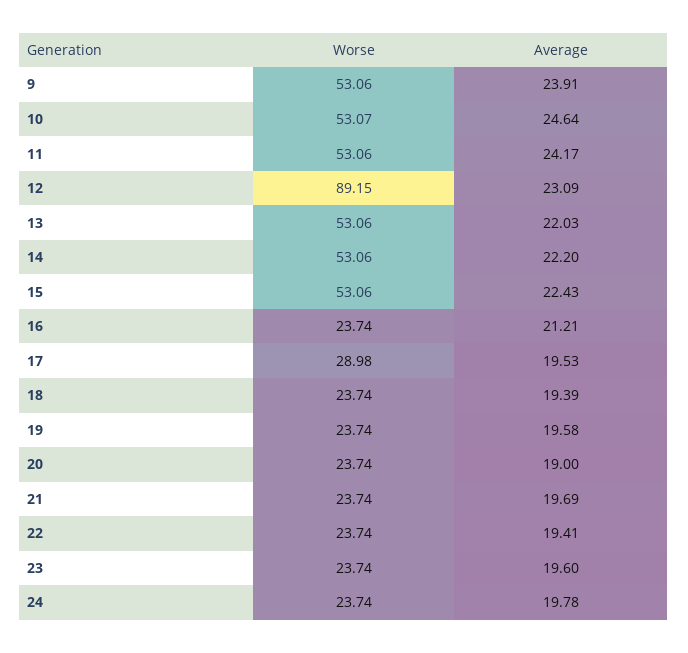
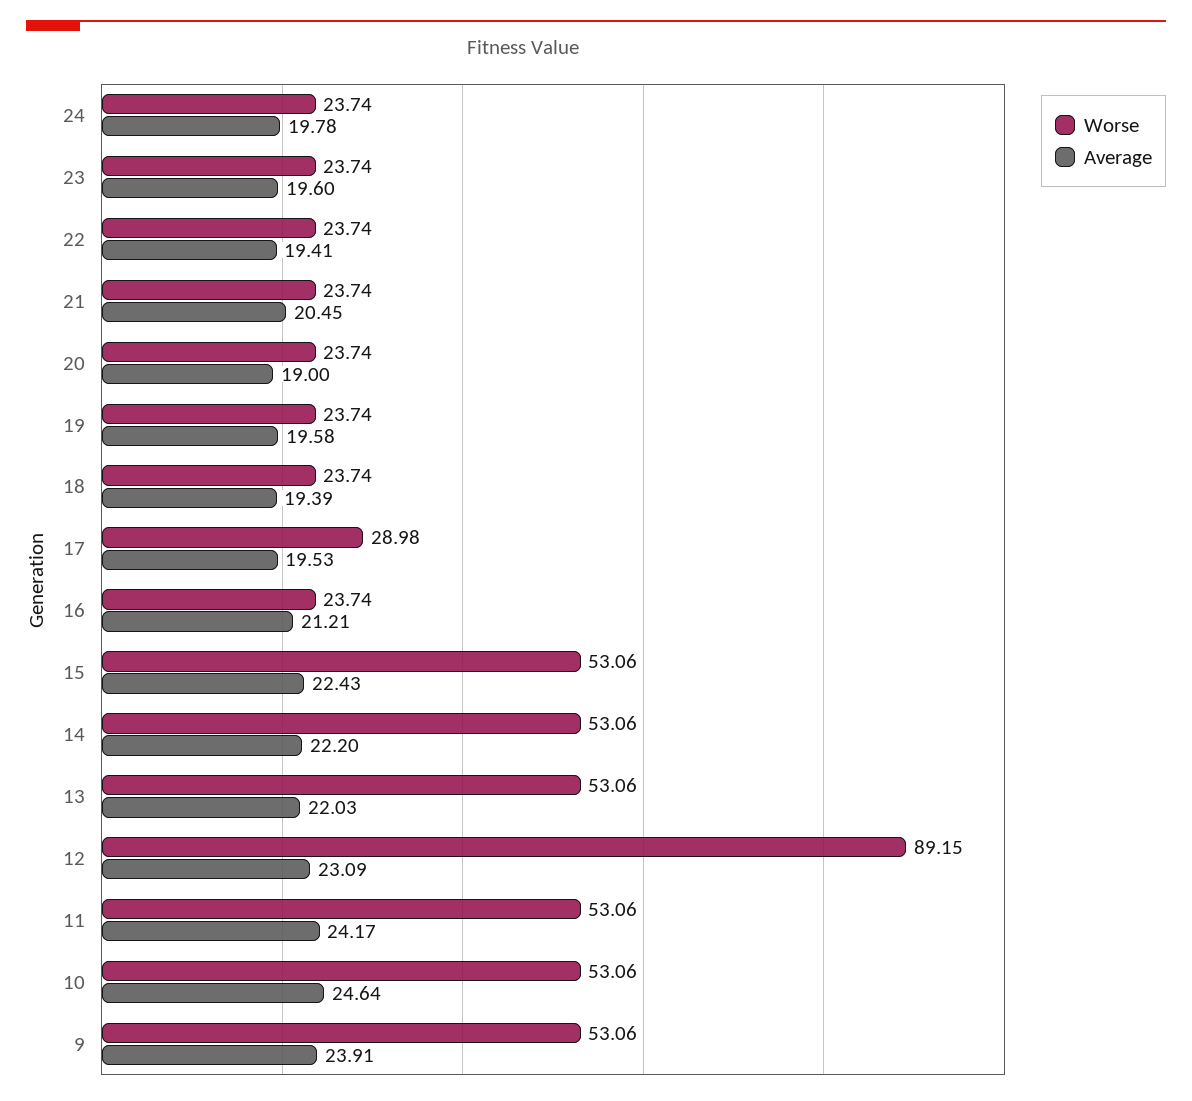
Worse, 10: 53.07 -> 53.06
Average, 21: 19.69 -> 20.45

